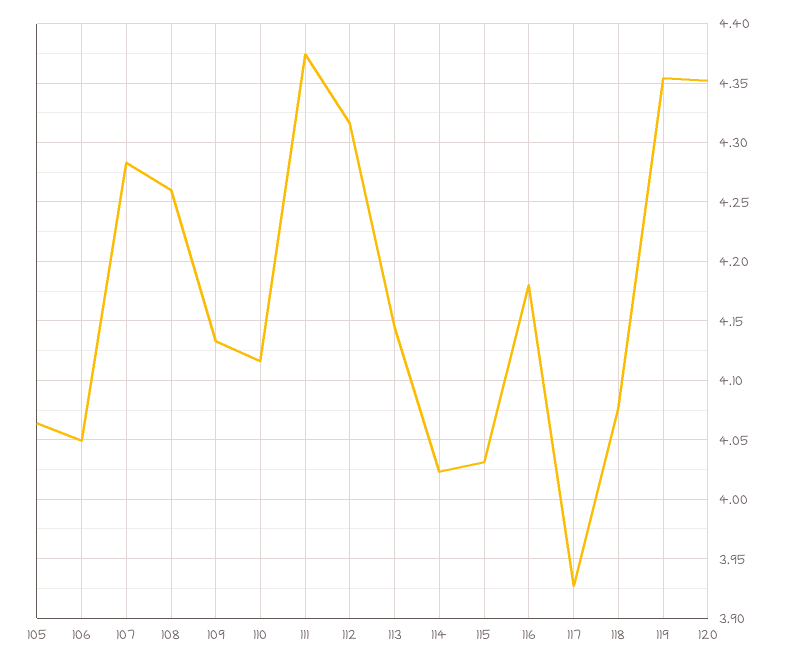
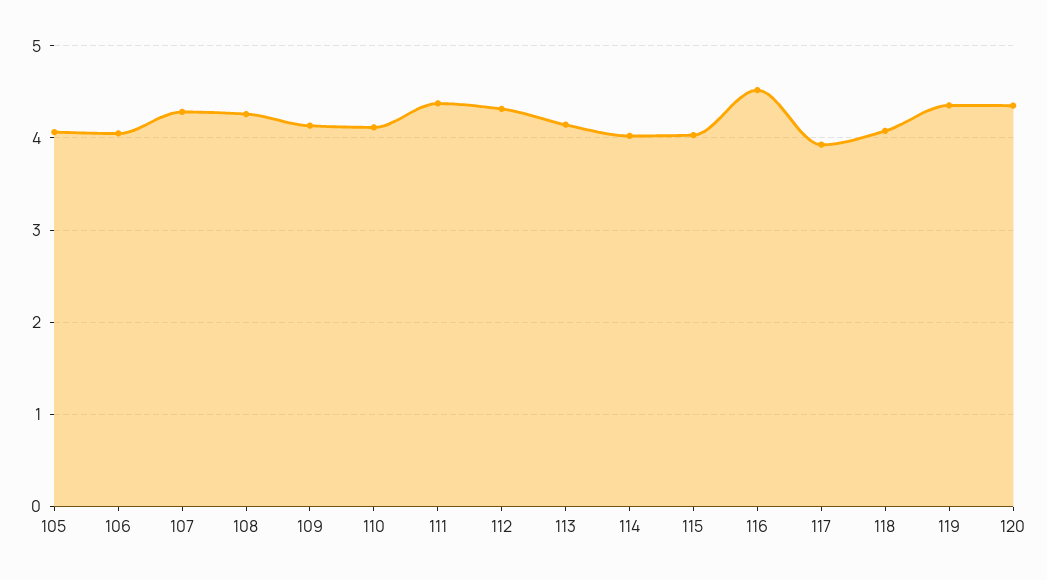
116: 4.18 -> 4.5

